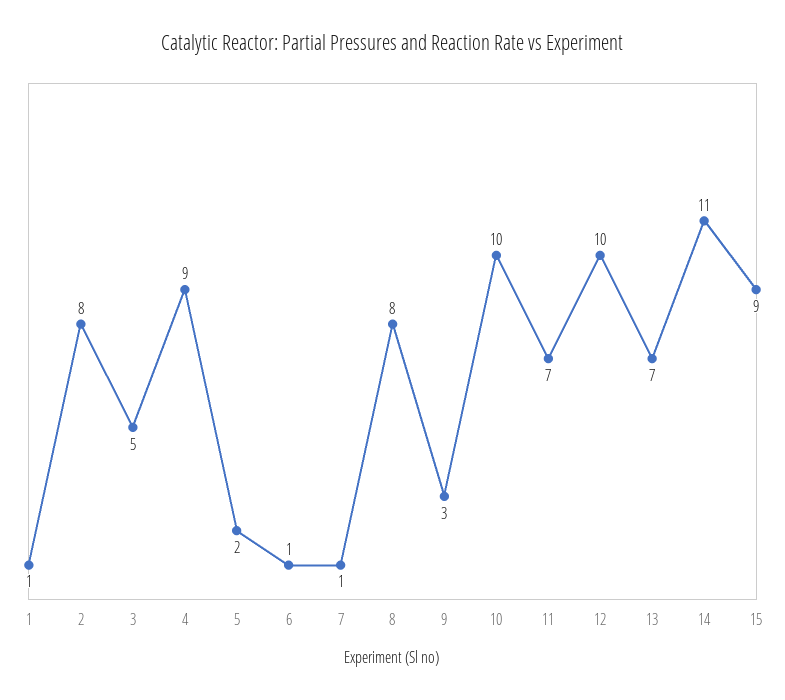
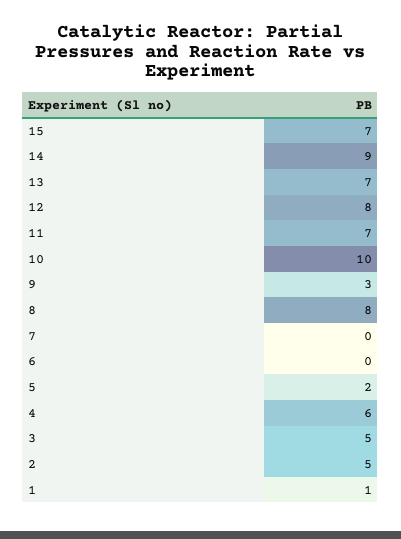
2: 8 -> 5
4: 9 -> 6
6: 1 -> 0
7: 1 -> 0
12: 10 -> 8
14: 11 -> 9
15: 9 -> 7

